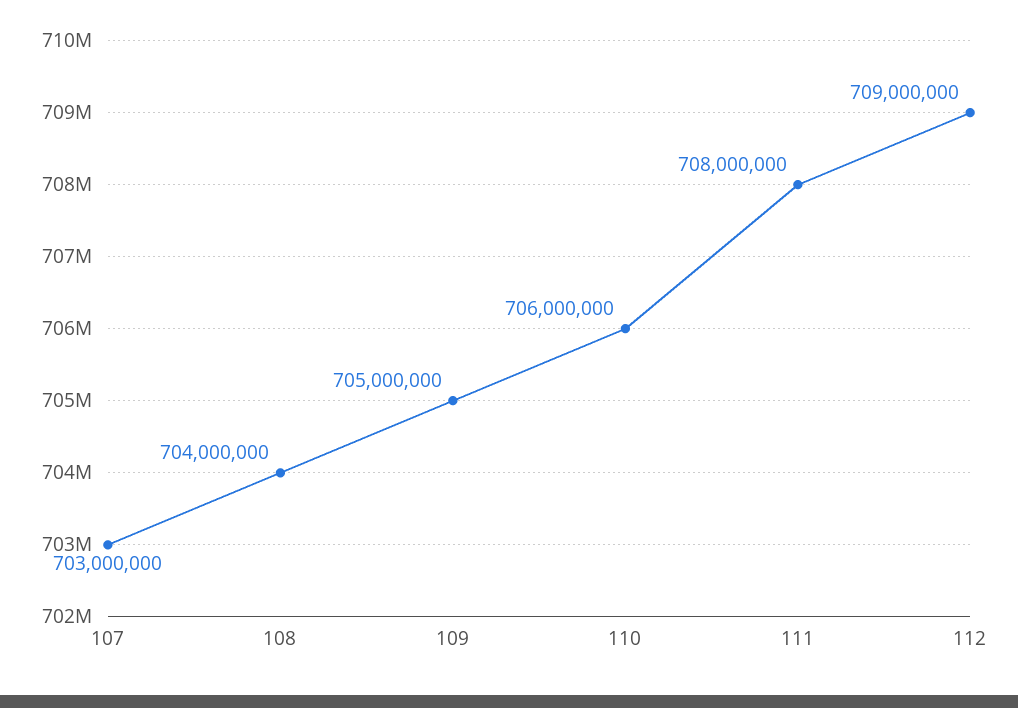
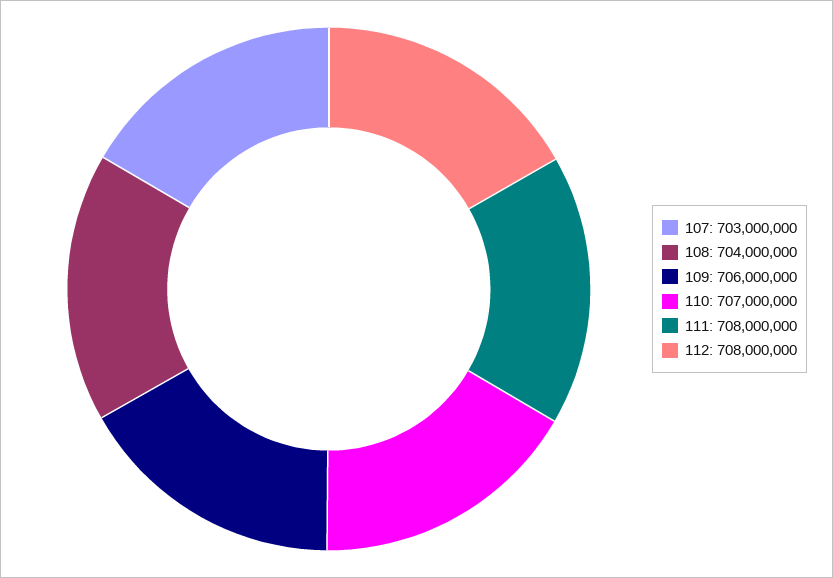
109: 705000000 -> 706000000
110: 706000000 -> 707000000
112: 709000000 -> 708000000

